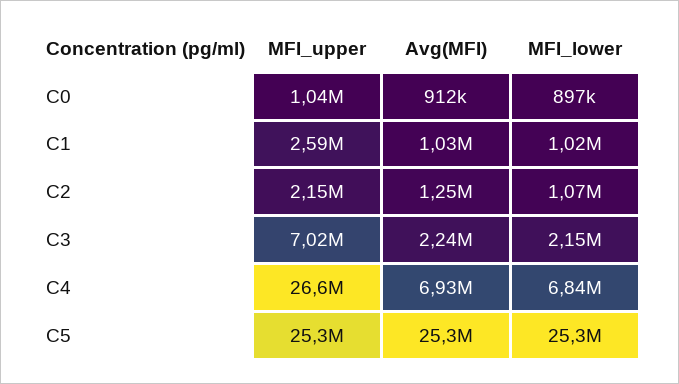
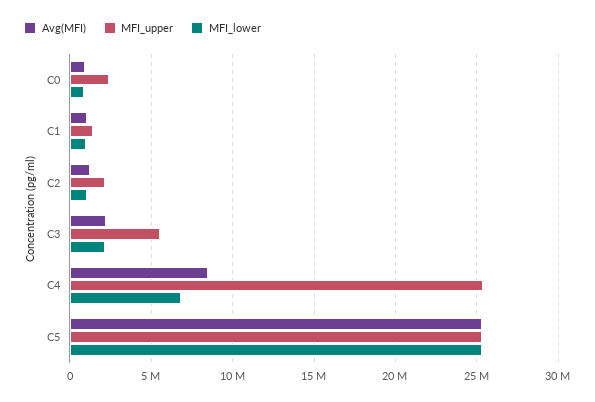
MFI_upper, C0: 1040000 -> 2500000
MFI_upper, C1: 2590000 -> 1500000
MFI_upper, C3: 7020000 -> 5500000
MFI_upper, C4: 26600000 -> 25500000
Avg(MFI), C4: 6930000 -> 8500000

